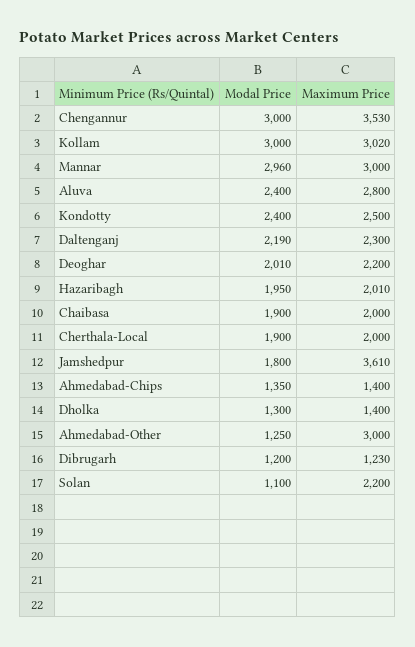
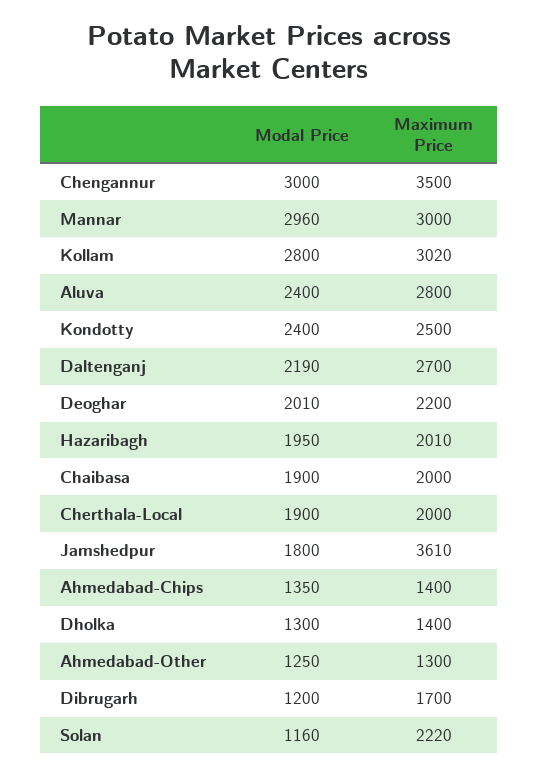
Maximum Price, Chengannur: 3530 -> 3500
Modal Price, Kollam: 3000 -> 2800
Maximum Price, Daltenganj: 2300 -> 2700
Maximum Price, Ahmedabad-Other: 3000 -> 1300
Maximum Price, Dibrugarh: 1230 -> 1700
Modal Price, Solan: 1100 -> 1160
Maximum Price, Solan: 2200 -> 2220

